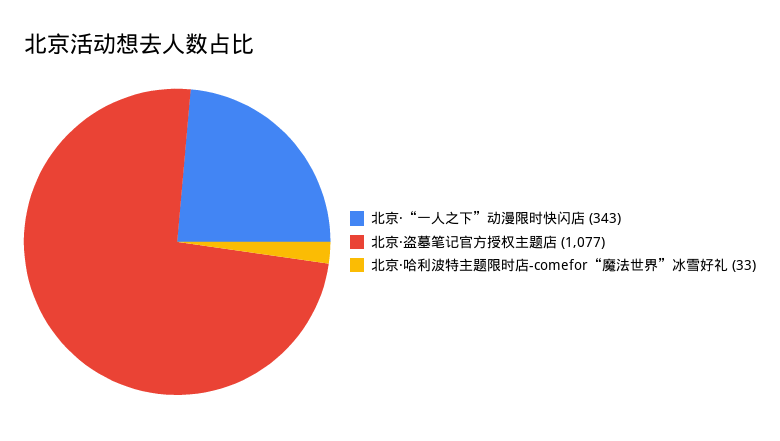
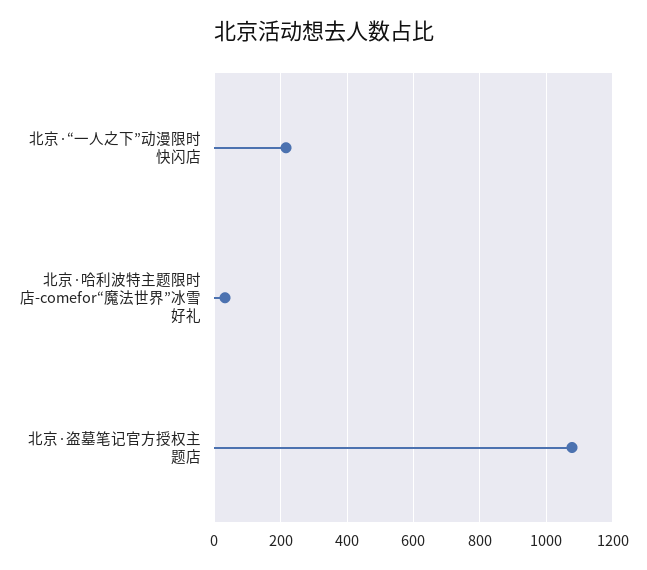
北京·“一人之下”动漫限时快闪店: 343 -> 220

